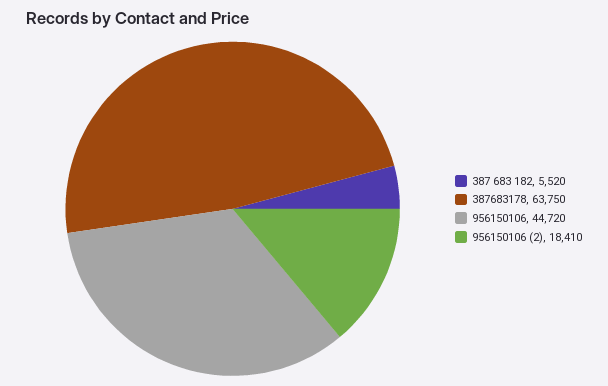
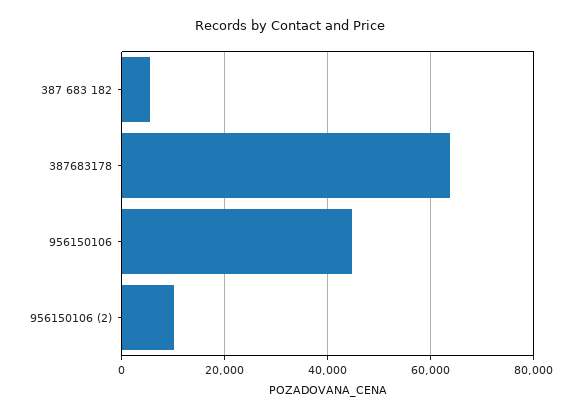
956150106 (2): 18410 -> 10000

